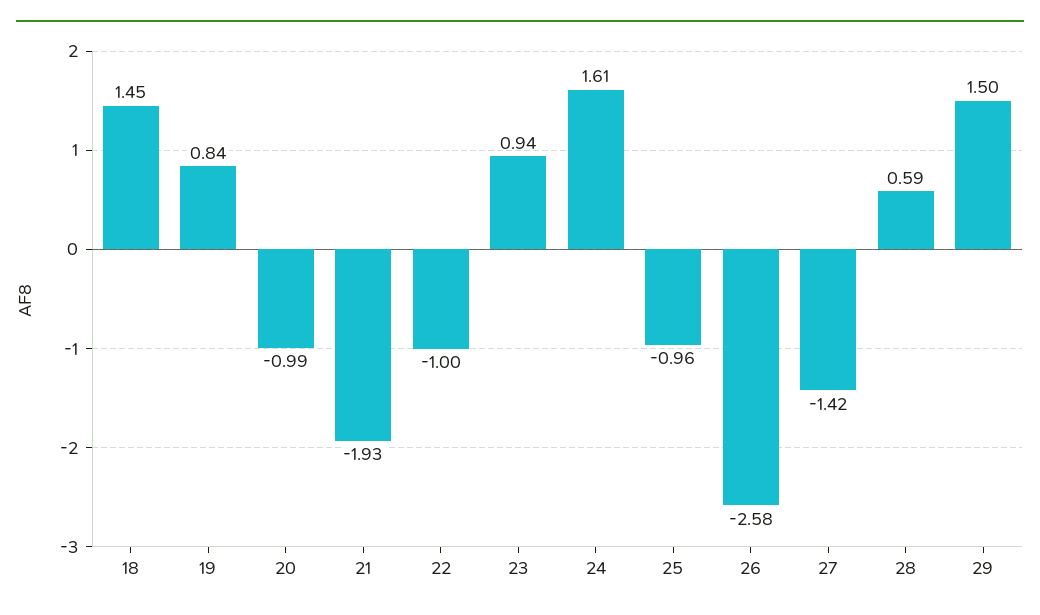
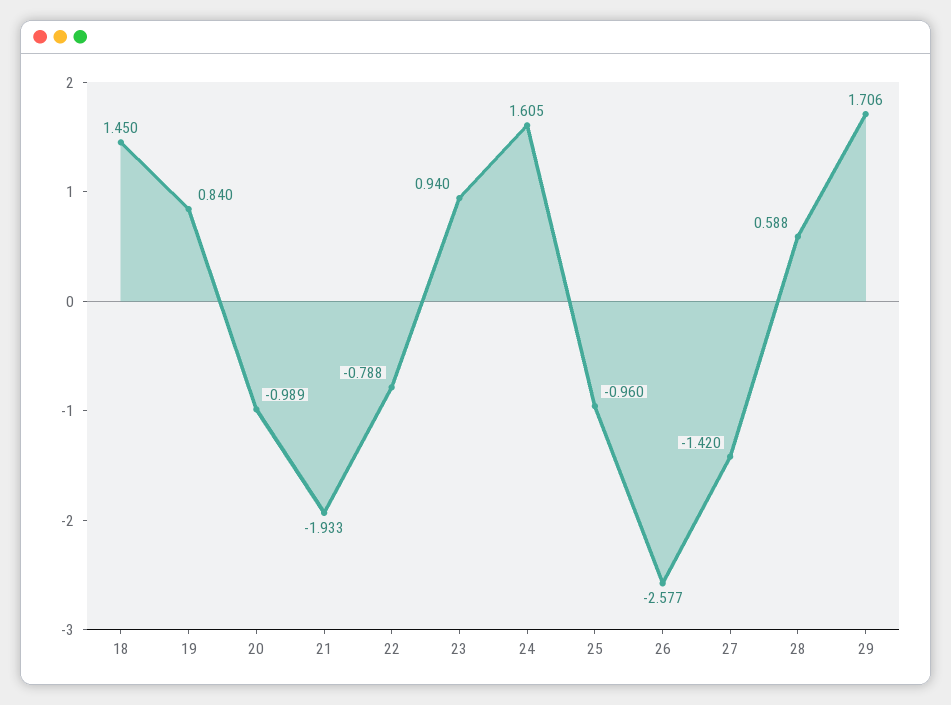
22: -1 -> -0.788
29: 1.5 -> 1.706

